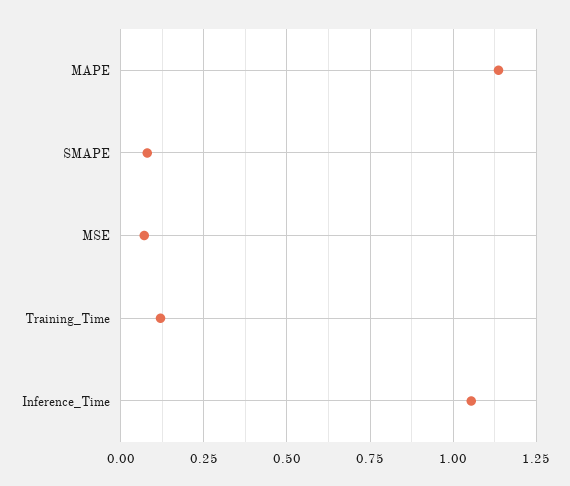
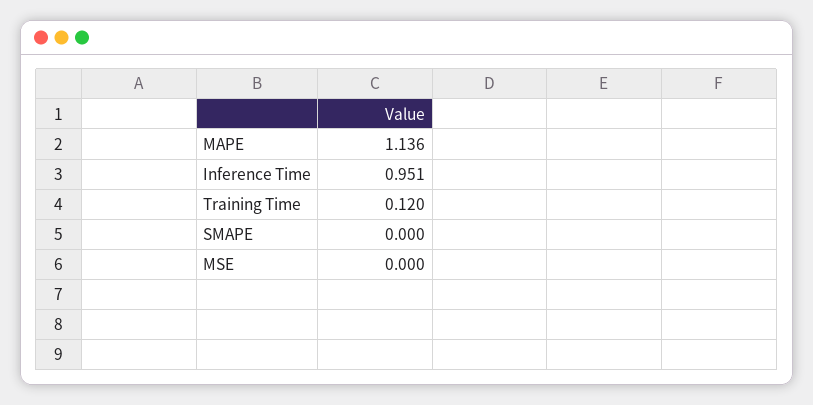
SMAPE: 0.075 -> 0
MSE: 0.075 -> 0
Inference_Time: 1.05 -> 0.951

